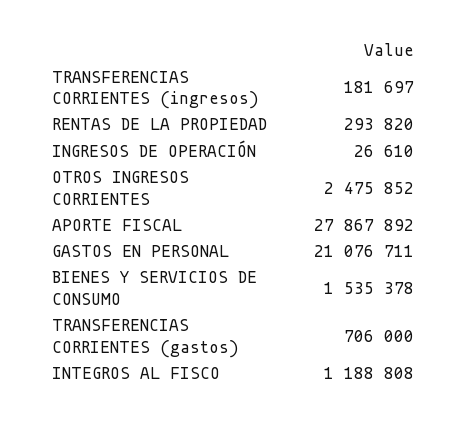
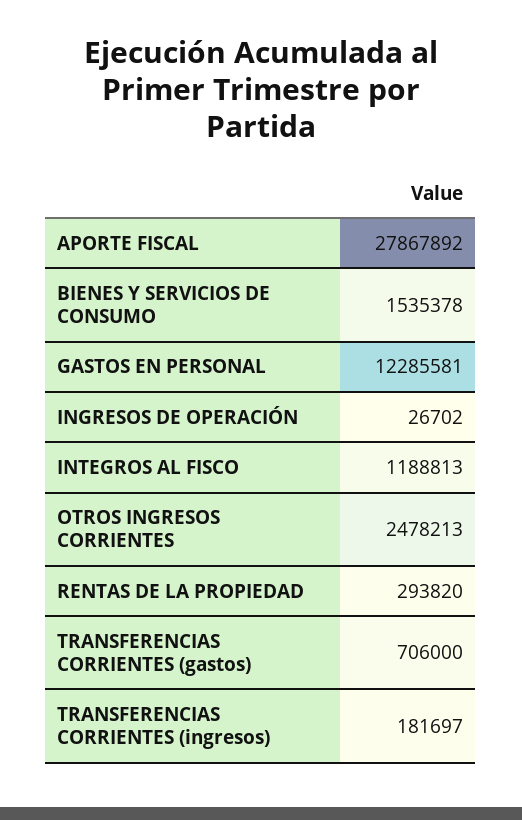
INGRESOS DE OPERACIÓN: 26610 -> 26702
OTROS INGRESOS CORRIENTES: 2475852 -> 2478213
GASTOS EN PERSONAL: 21076711 -> 12285581
INTEGROS AL FISCO: 1188808 -> 1188813

